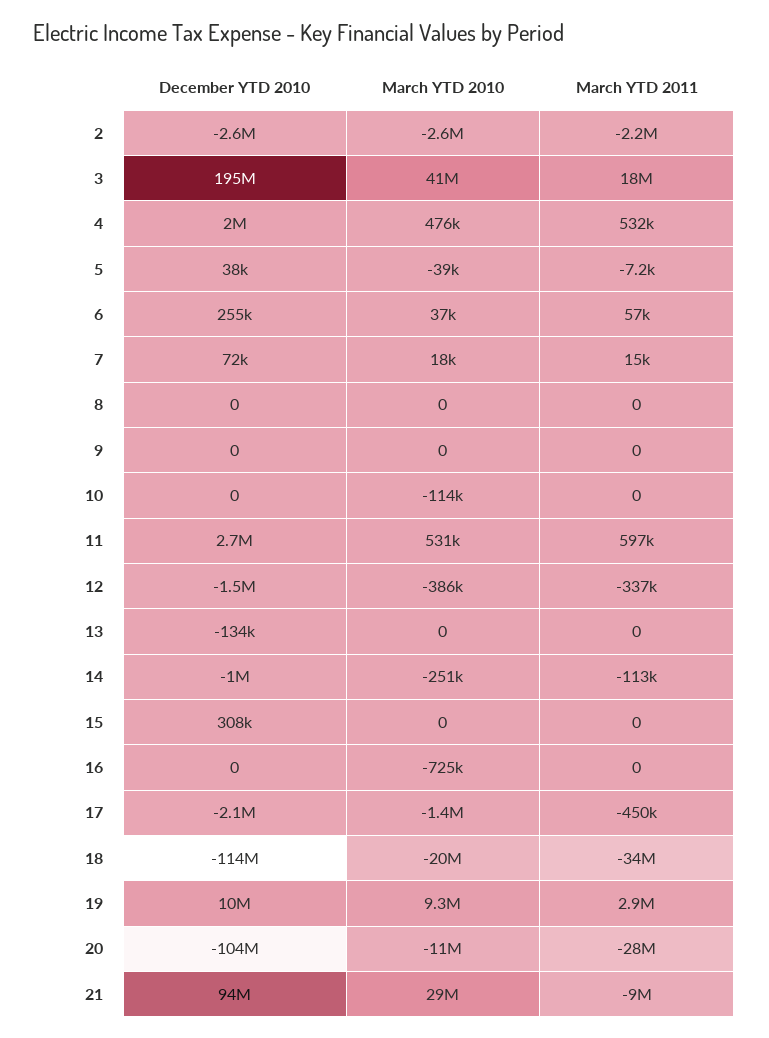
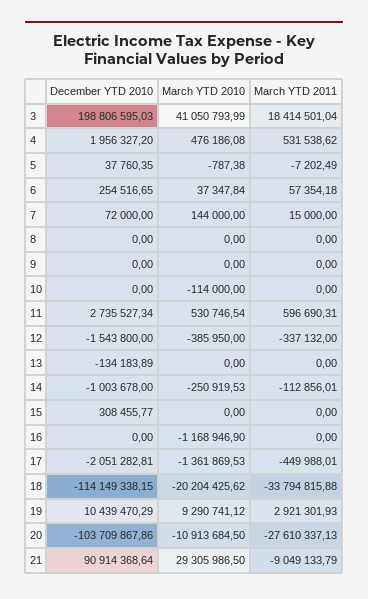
December YTD 2010, 2: -2600000 -> none
March YTD 2010, 2: -2600000 -> none
March YTD 2011, 2: -2200000 -> none
December YTD 2010, 3: 195000000 -> 198806595.03
March YTD 2010, 5: -39000 -> -787.38
March YTD 2010, 7: 18000 -> 144000
March YTD 2010, 16: -725000 -> -1168946.9
December YTD 2010, 21: 94000000 -> 90914368.64

